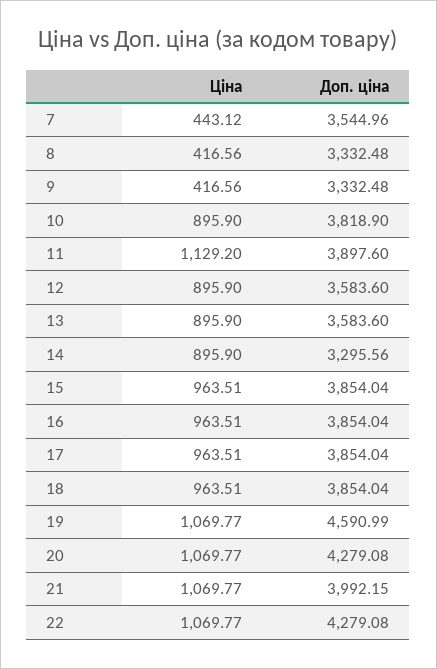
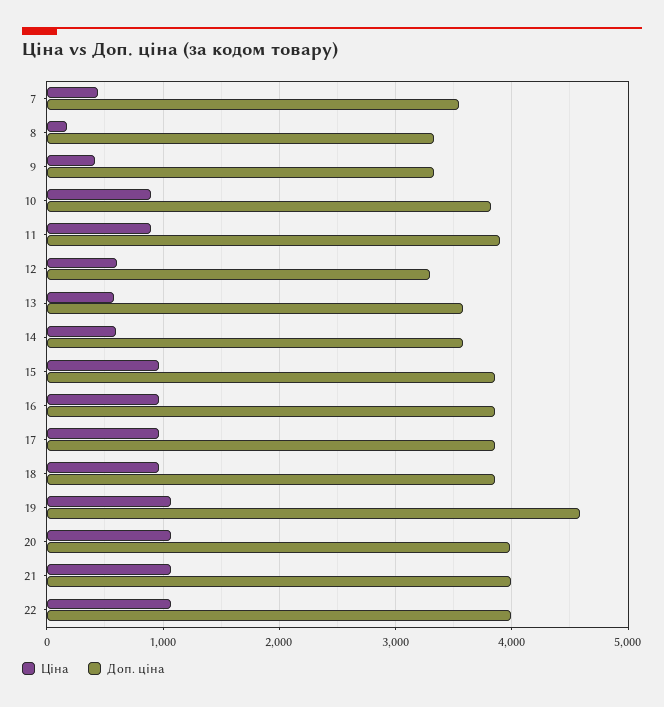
Ціна, 8: 416.56 -> 200
Ціна, 11: 1129.2 -> 900
Ціна, 12: 895.9 -> 600
Доп. ціна, 12: 3583.6 -> 3300
Ціна, 13: 895.9 -> 600
Ціна, 14: 895.9 -> 600
Доп. ціна, 14: 3295.56 -> 3600
Доп. ціна, 20: 4279.08 -> 4000
Доп. ціна, 22: 4279.08 -> 4000

